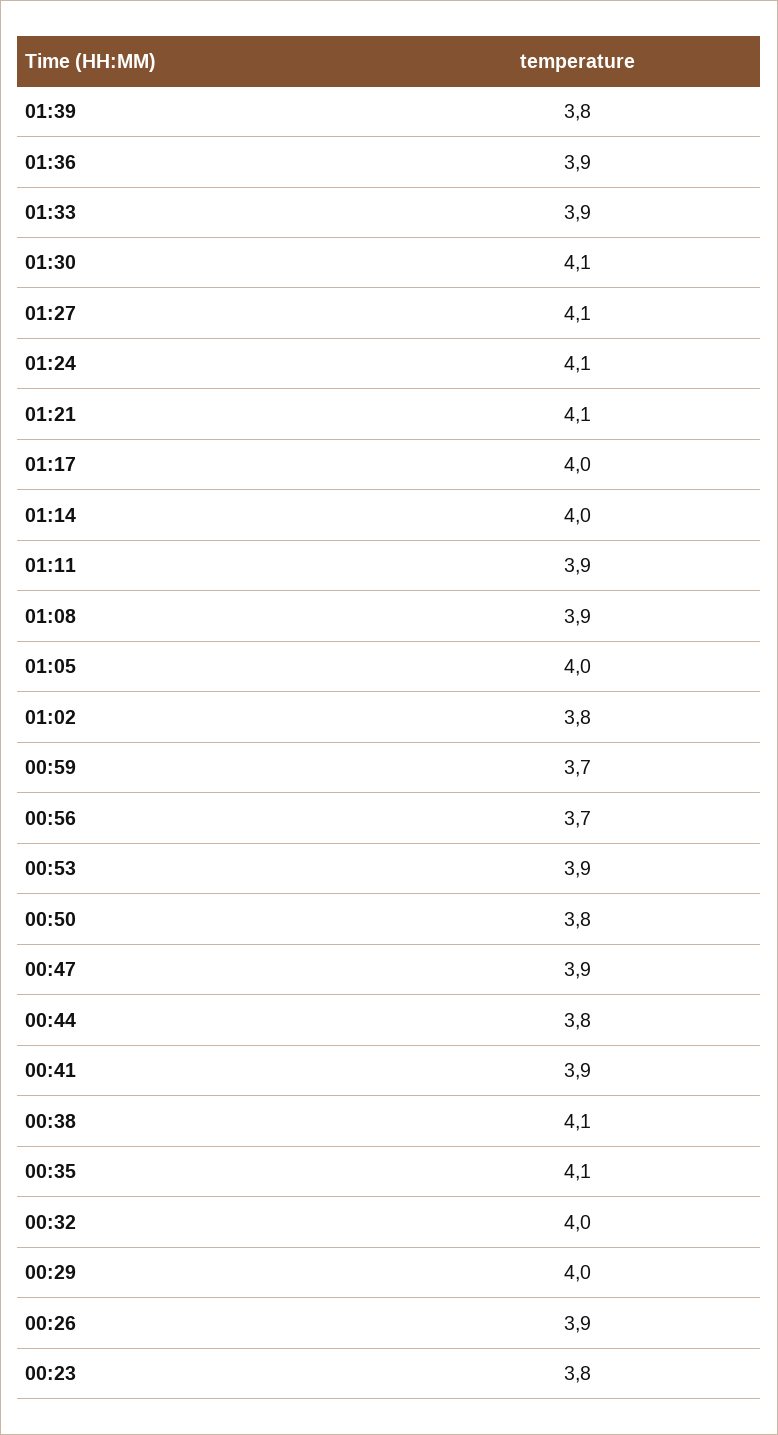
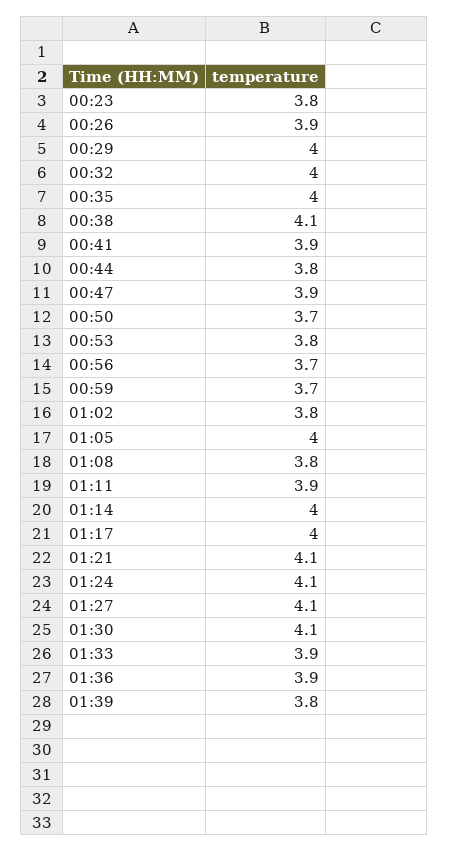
01:08: 3.9 -> 3.8
00:53: 3.9 -> 3.8
00:50: 3.8 -> 3.7
00:35: 4.1 -> 4

